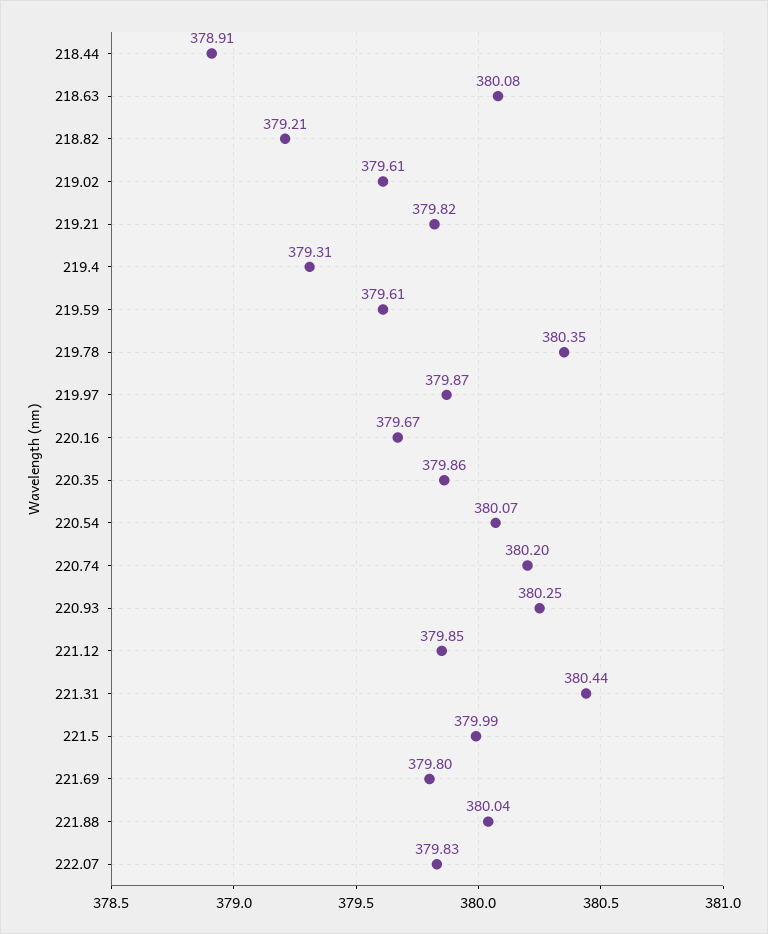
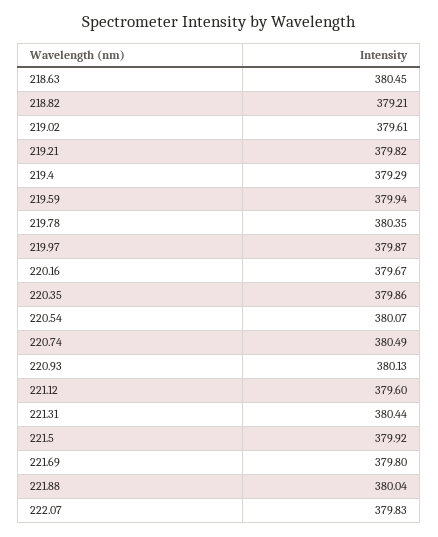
218.44: 378.91 -> none
218.63: 380.08 -> 380.45
219.4: 379.31 -> 379.29
219.59: 379.61 -> 379.94
220.74: 380.2 -> 380.49
220.93: 380.25 -> 380.13
221.12: 379.85 -> 379.6
221.5: 379.99 -> 379.92

